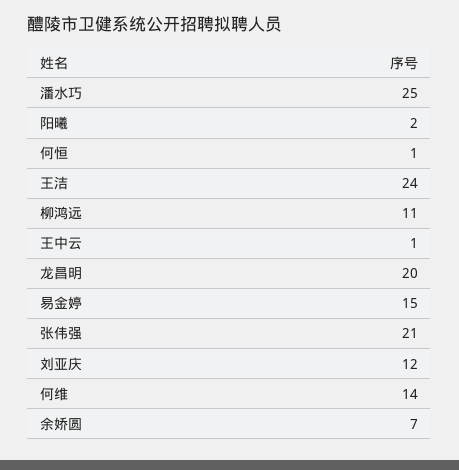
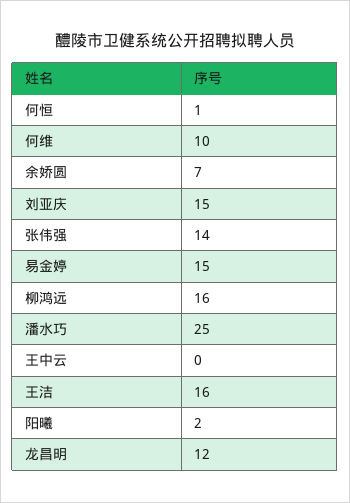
王洁: 24 -> 16
柳鸿远: 11 -> 16
王中云: 1 -> 0
龙昌明: 20 -> 12
张伟强: 21 -> 14
刘亚庆: 12 -> 15
何维: 14 -> 10

